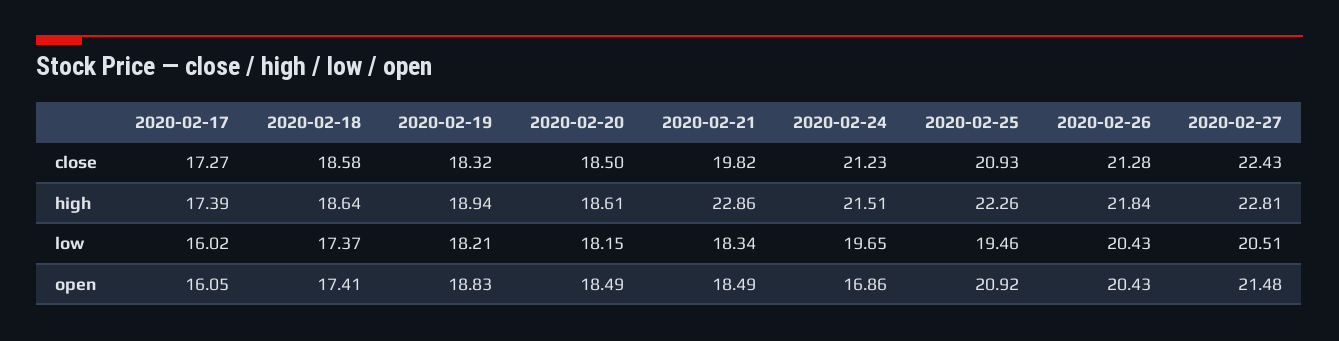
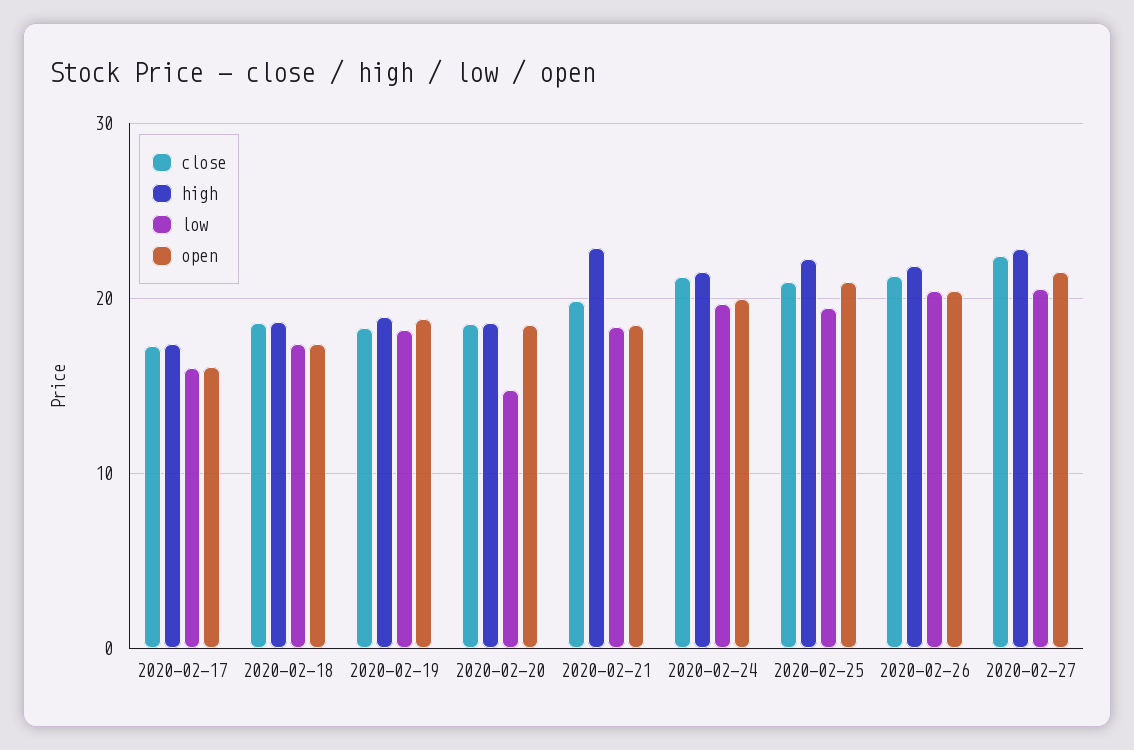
low, 2020-02-20: 18.15 -> 15
open, 2020-02-24: 16.86 -> 20

